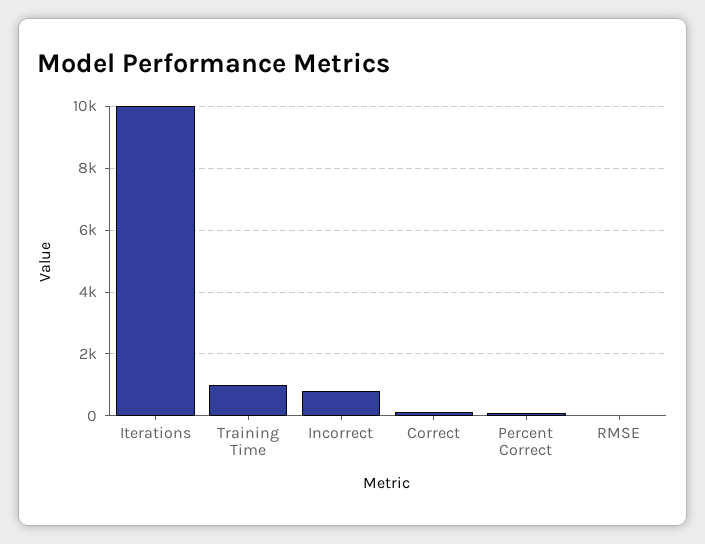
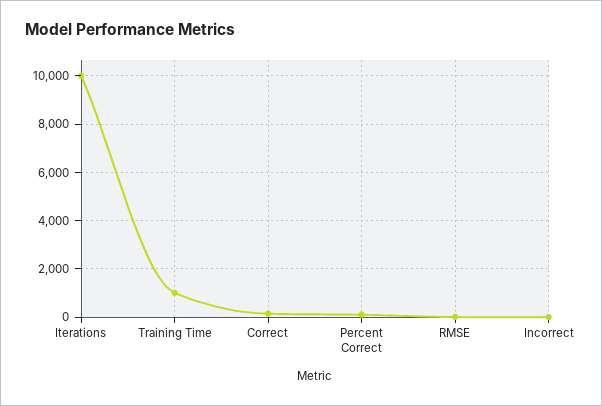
Incorrect: 800 -> 0

